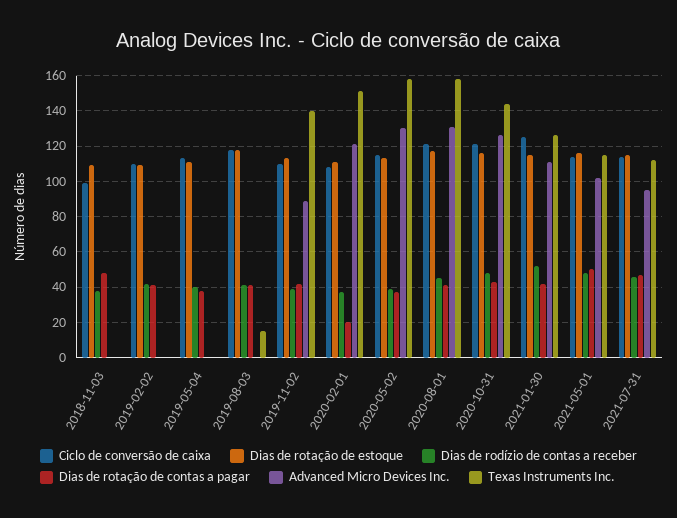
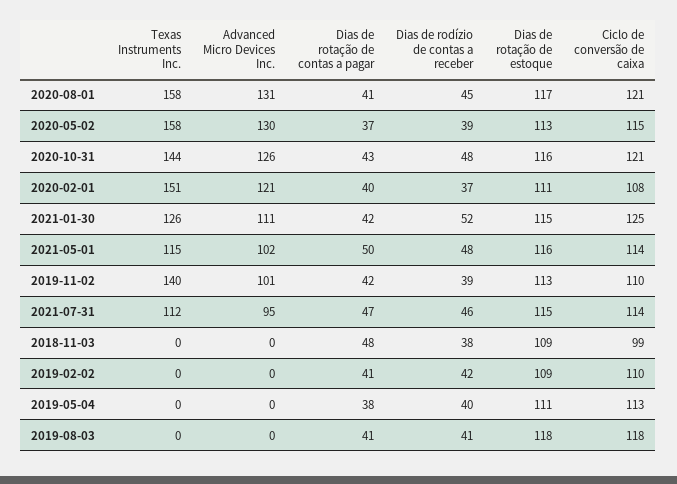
Texas Instruments Inc., 2019-08-03: 15 -> 0
Advanced Micro Devices Inc., 2019-11-02: 90 -> 101
Dias de rotação de contas a pagar, 2020-02-01: 20 -> 40

